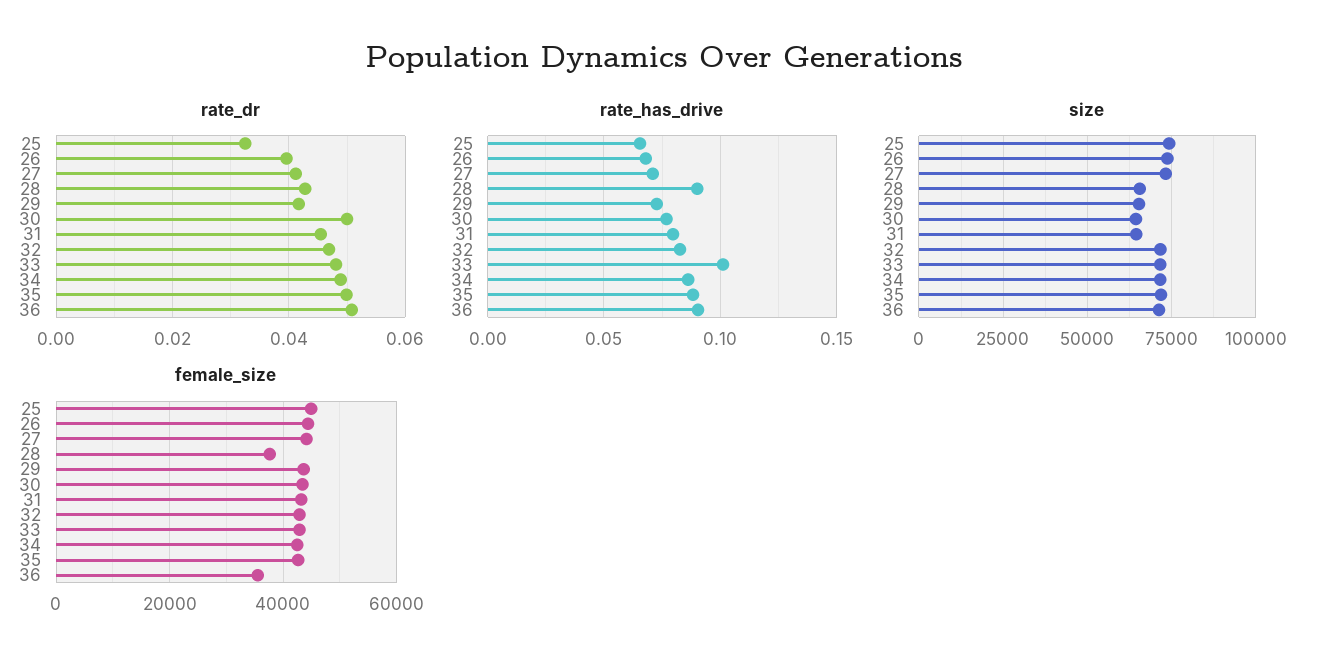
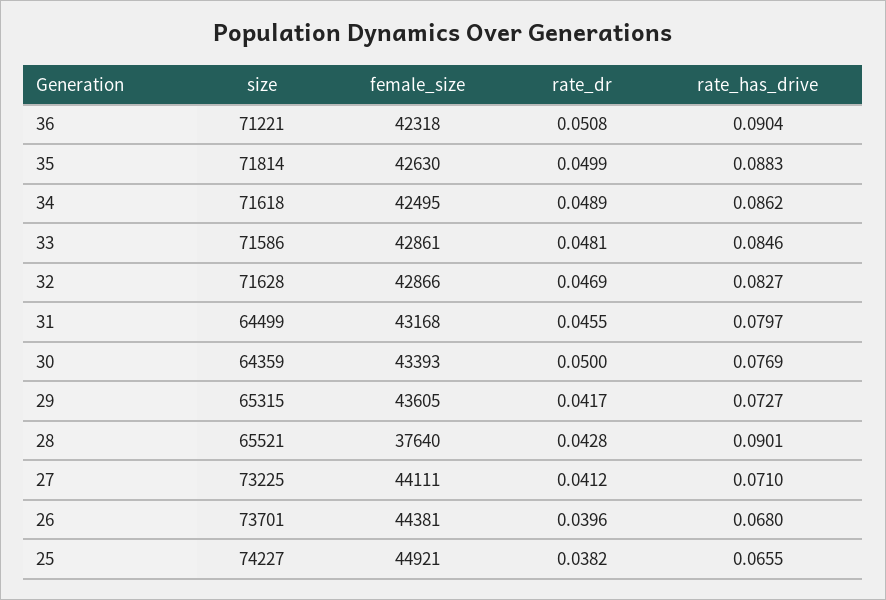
rate_dr, 25: 0.032 -> 0.0382
rate_has_drive, 33: 0.1 -> 0.0846
female_size, 36: 36000 -> 42318

